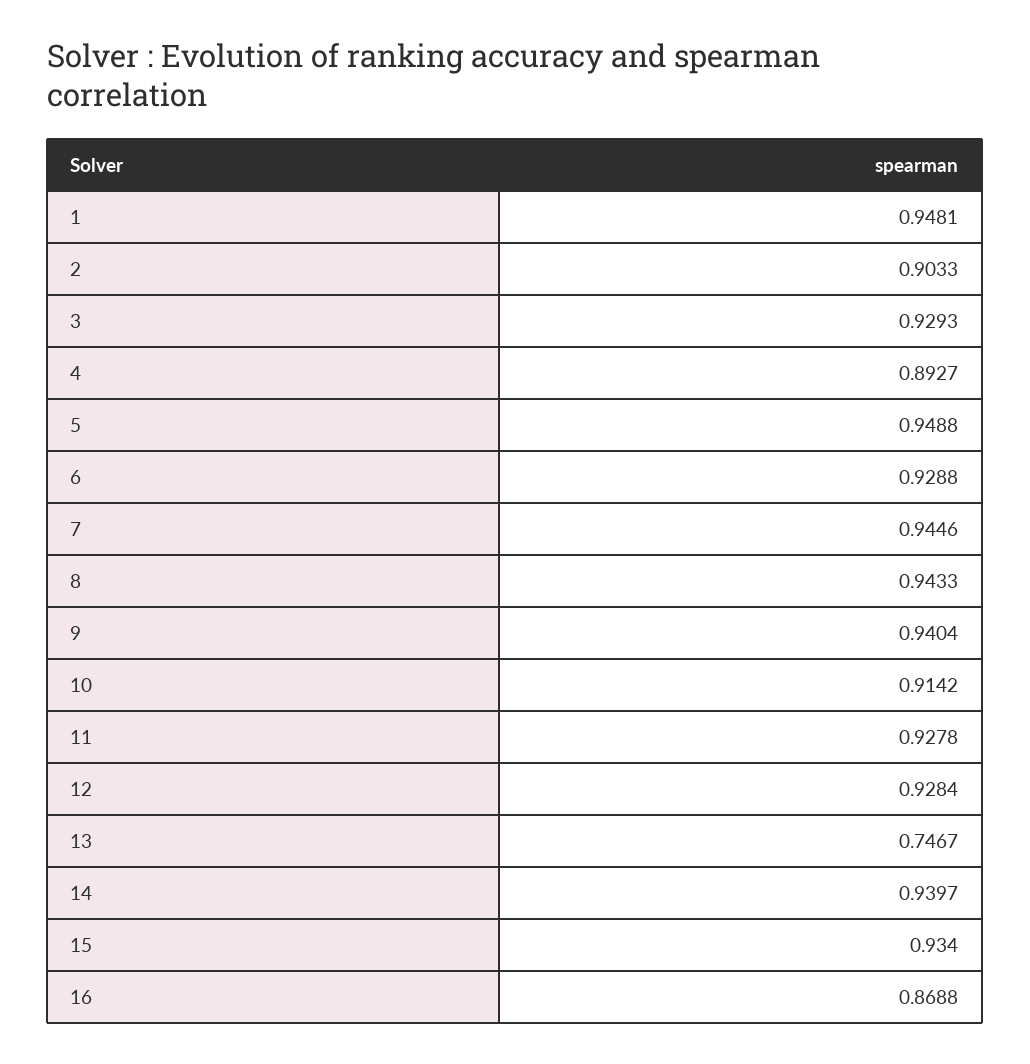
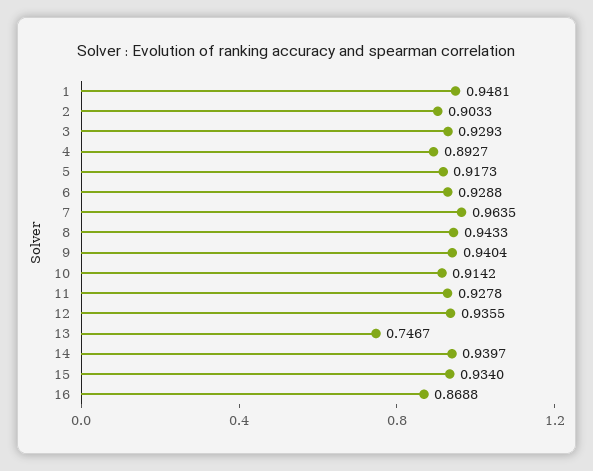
5: 0.9488 -> 0.9173
7: 0.9446 -> 0.9635
12: 0.9284 -> 0.9355

